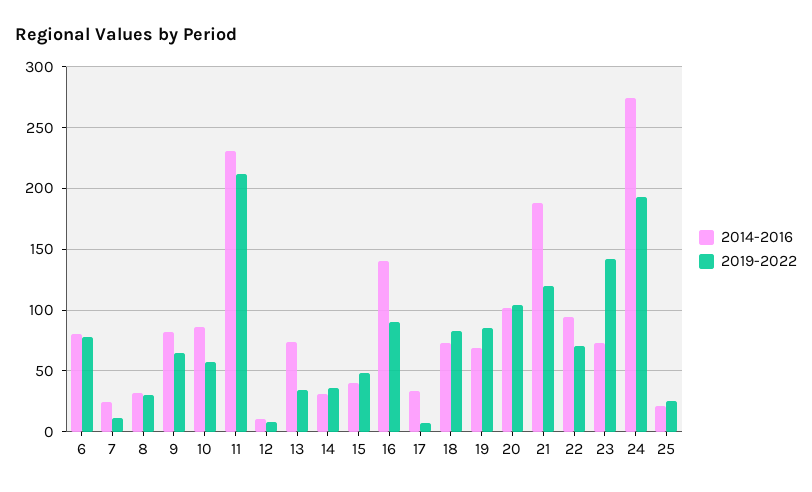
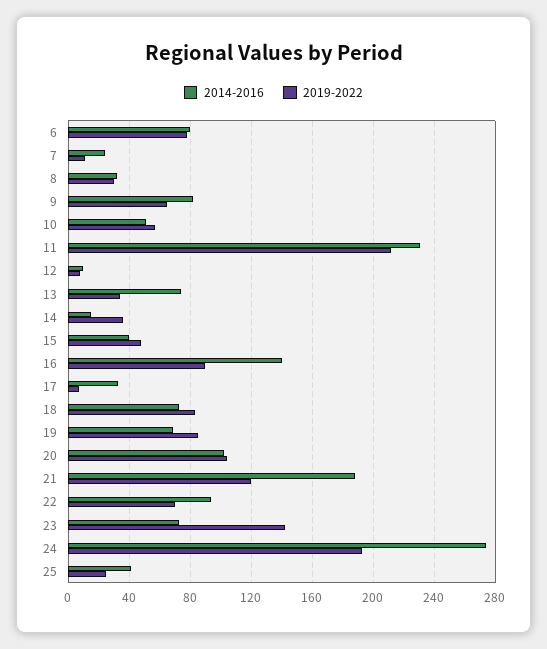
2014-2016, 10: 85 -> 50
2014-2016, 14: 30 -> 15
2014-2016, 25: 20 -> 40

